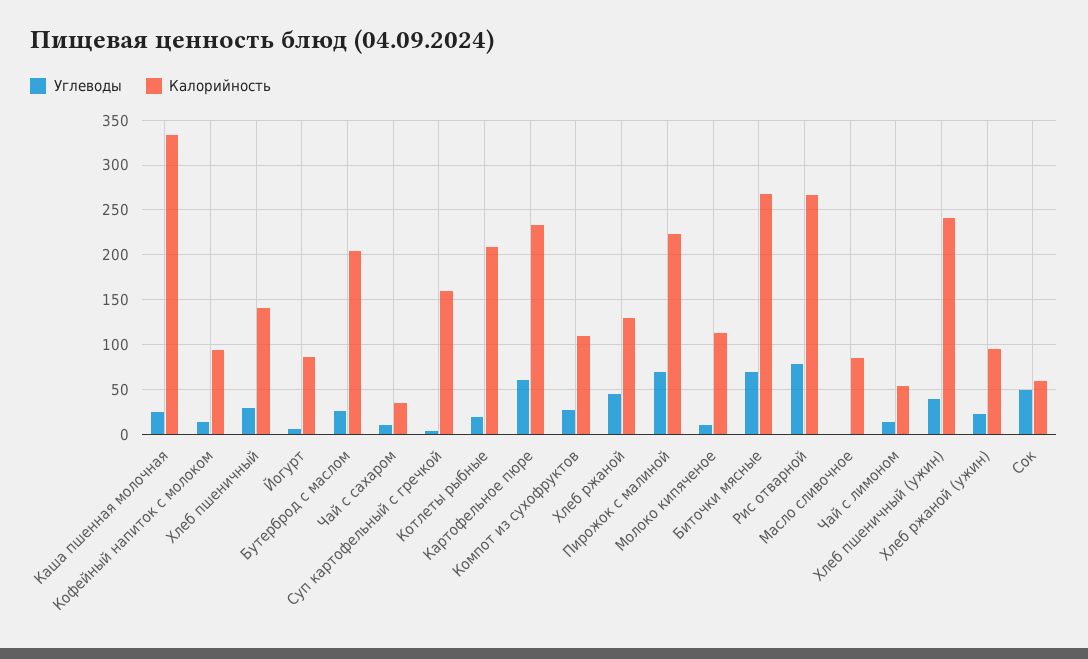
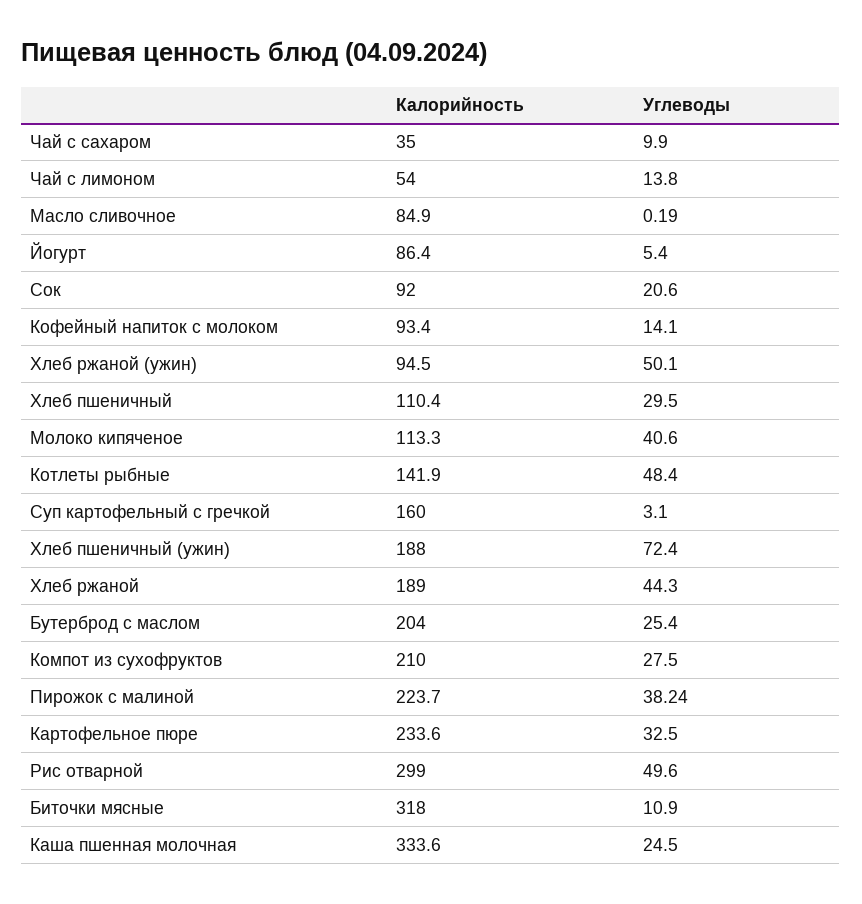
Калорийность, Хлеб пшеничный: 140 -> 110.4
Углеводы, Котлеты рыбные: 20 -> 48.4
Калорийность, Котлеты рыбные: 210 -> 141.9
Углеводы, Картофельное пюре: 60 -> 32.5
Калорийность, Компот из сухофруктов: 110 -> 210
Калорийность, Хлеб ржаной: 130 -> 189
Углеводы, Пирожок с малиной: 70 -> 38.24
Углеводы, Молоко кипяченое: 10 -> 40.6
Углеводы, Биточки мясные: 70 -> 10.9
Калорийность, Биточки мясные: 270 -> 318
Углеводы, Рис отварной: 80 -> 49.6
Калорийность, Рис отварной: 270 -> 299
Углеводы, Хлеб пшеничный (ужин): 40 -> 72.4
Калорийность, Хлеб пшеничный (ужин): 240 -> 188
Углеводы, Хлеб ржаной (ужин): 20 -> 50.1
Углеводы, Сок: 50 -> 20.6
Калорийность, Сок: 60 -> 92

